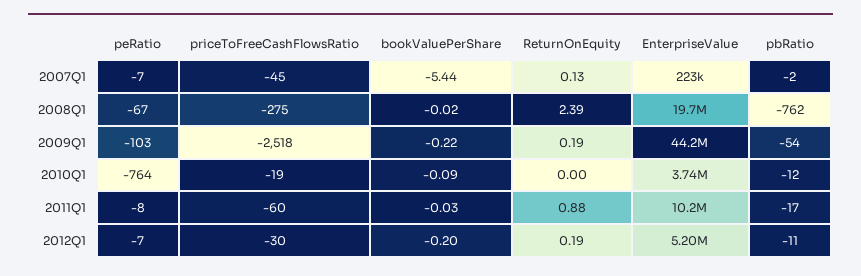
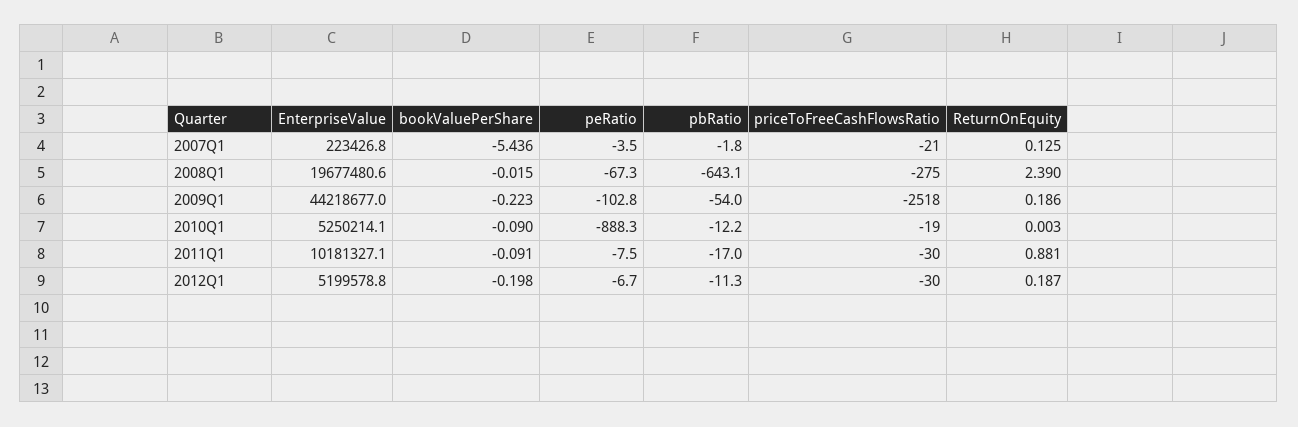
peRatio, 2007Q1: -7 -> -3.5
priceToFreeCashFlowsRatio, 2007Q1: -45 -> -21
pbRatio, 2008Q1: -762 -> -643.1
peRatio, 2010Q1: -764 -> -888.3
EnterpriseValue, 2010Q1: 3740000 -> 5250214.1
priceToFreeCashFlowsRatio, 2011Q1: -60 -> -30
bookValuePerShare, 2011Q1: -0.03 -> -0.091

